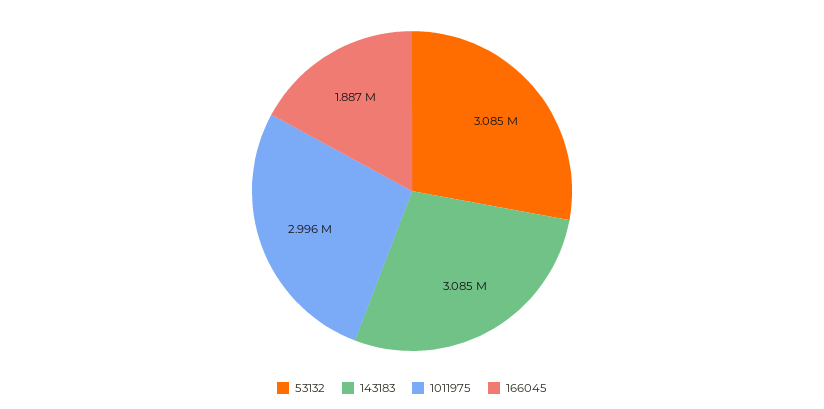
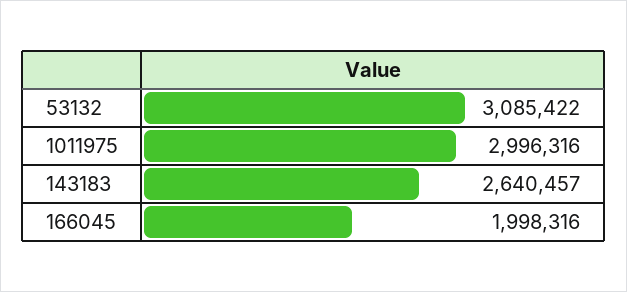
143183: 3085000 -> 2640457
166045: 1887000 -> 1998316

